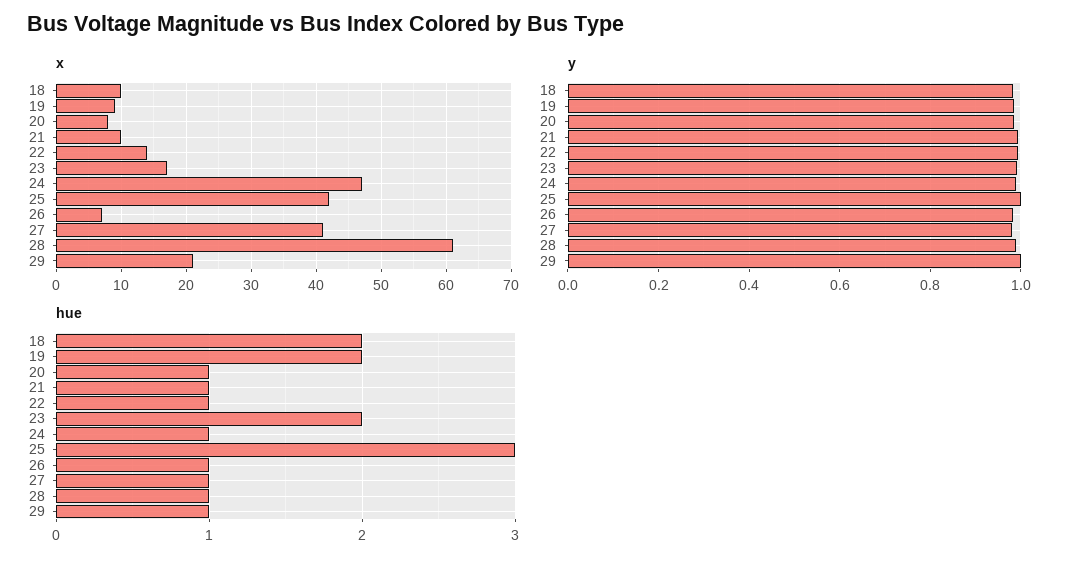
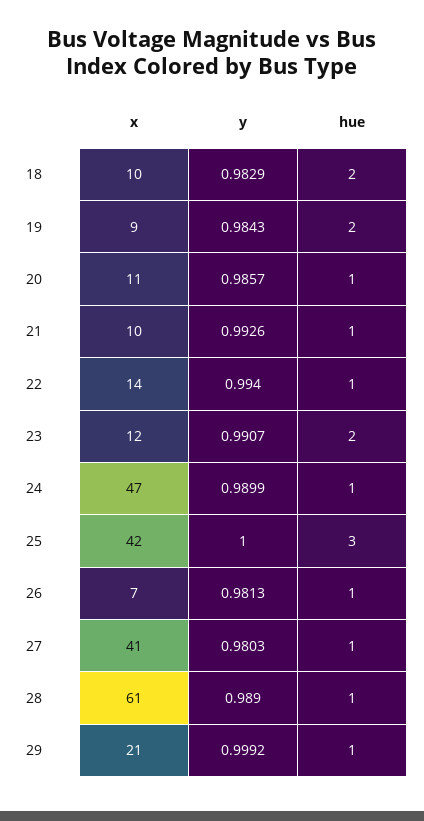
x, 20: 8 -> 11
x, 23: 17 -> 12

